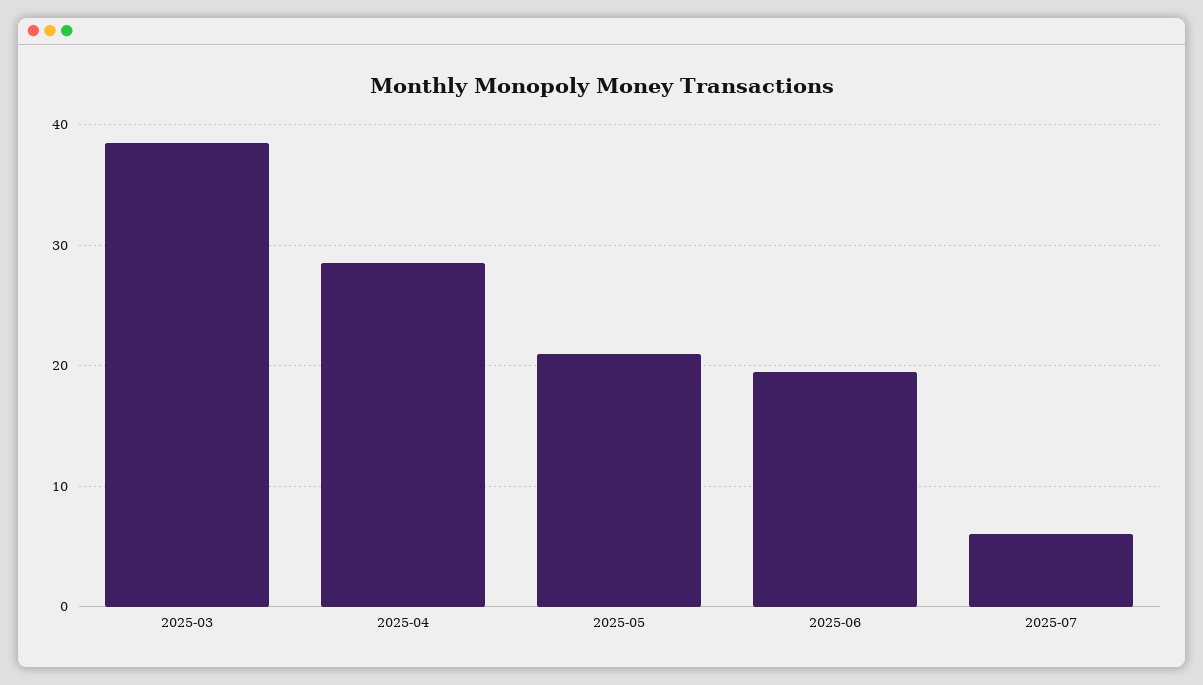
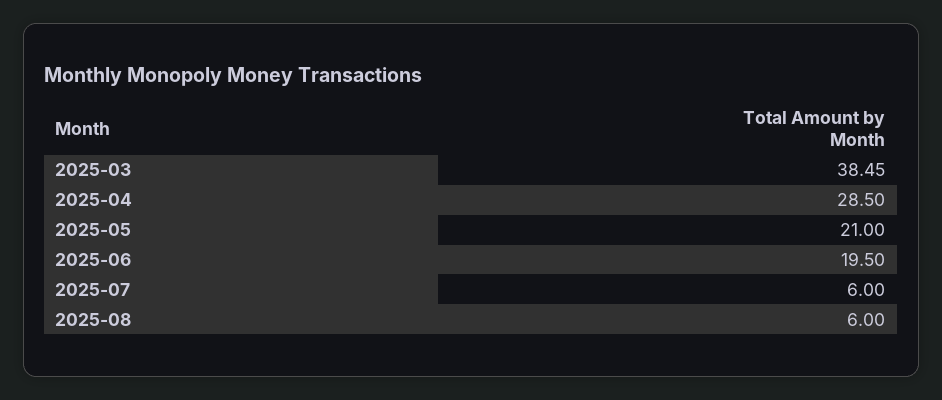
2025-08: none -> 6

